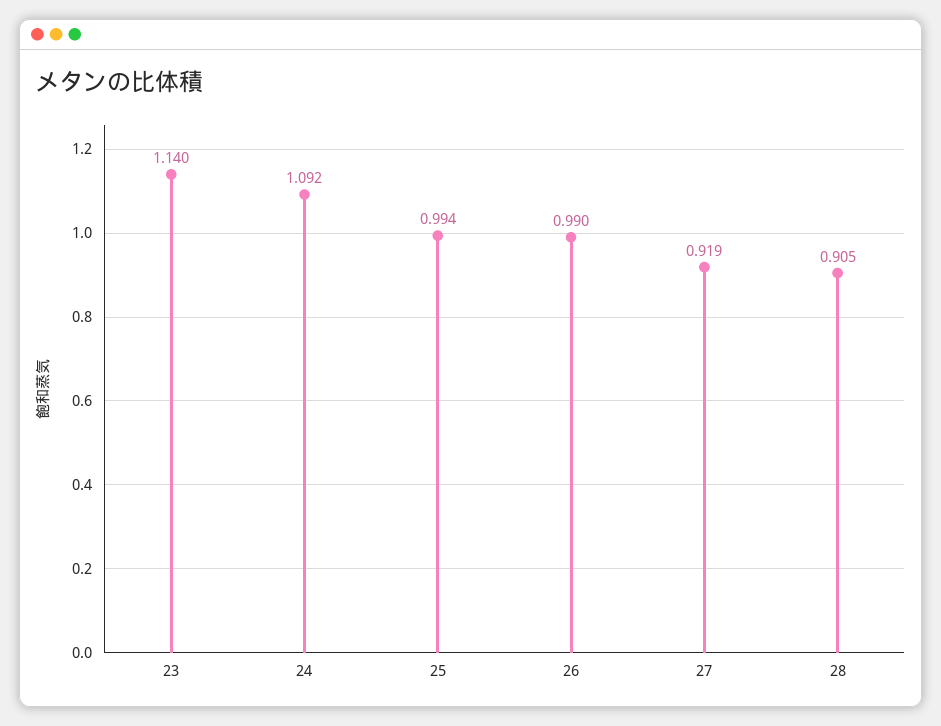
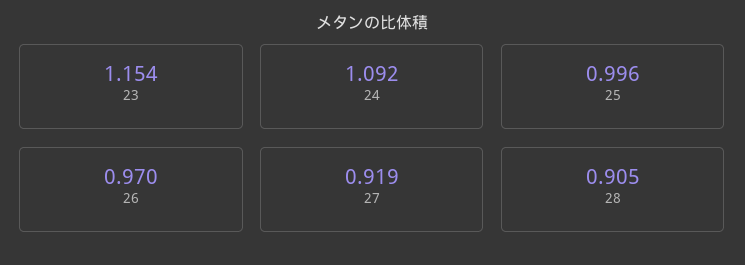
23: 1.14 -> 1.154
25: 0.994 -> 0.996
26: 0.99 -> 0.97

